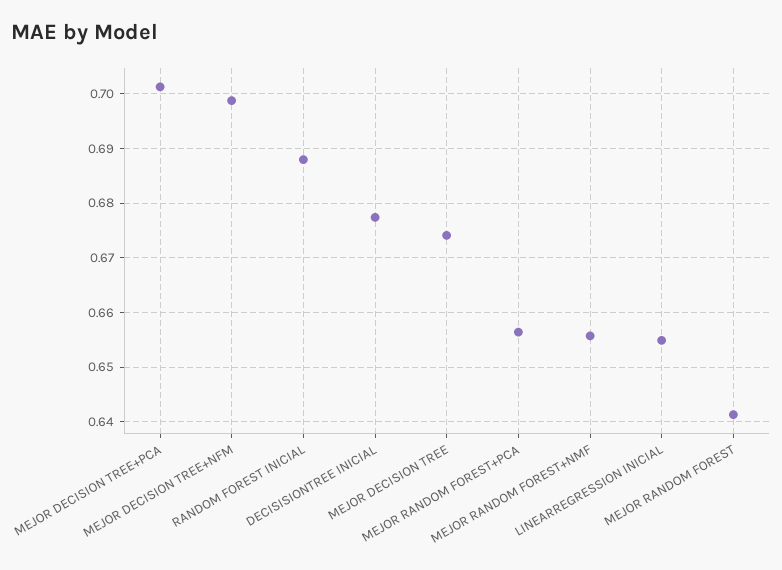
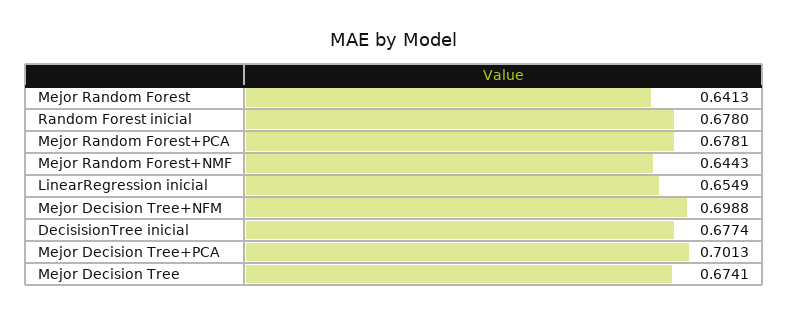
RANDOM FOREST INICIAL: 0.688 -> 0.678
MEJOR RANDOM FOREST+PCA: 0.656 -> 0.6781
MEJOR RANDOM FOREST+NMF: 0.656 -> 0.6443

